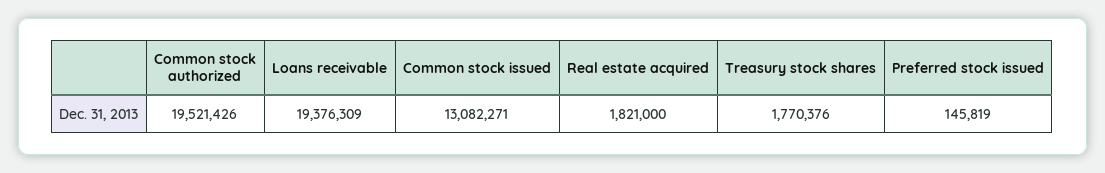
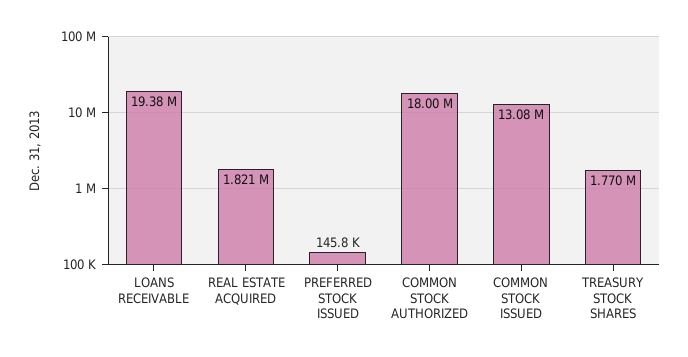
Common stock authorized: 19521426 -> 18000000

